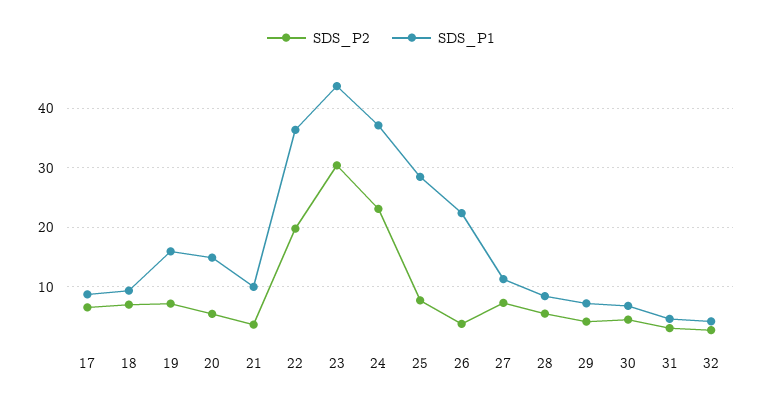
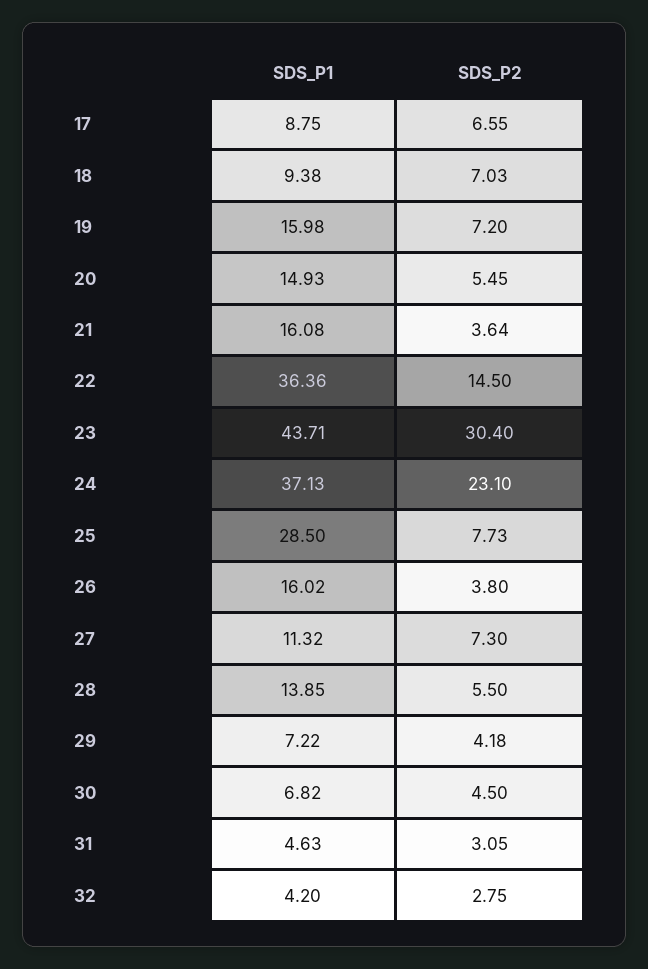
SDS_P1, 21: 10 -> 16.08
SDS_P2, 22: 20 -> 14.5
SDS_P1, 26: 22 -> 16.02
SDS_P1, 28: 8 -> 13.85

